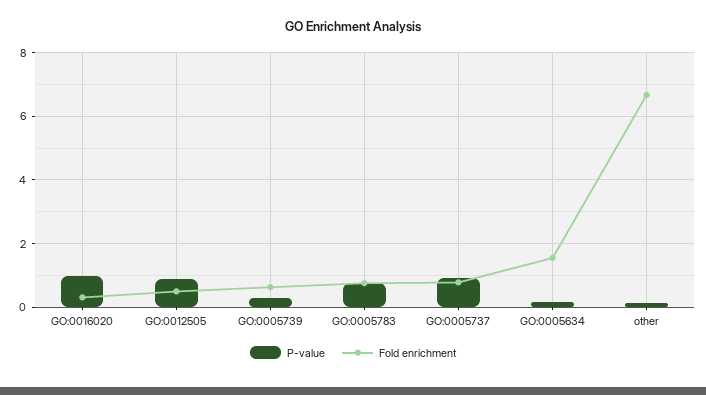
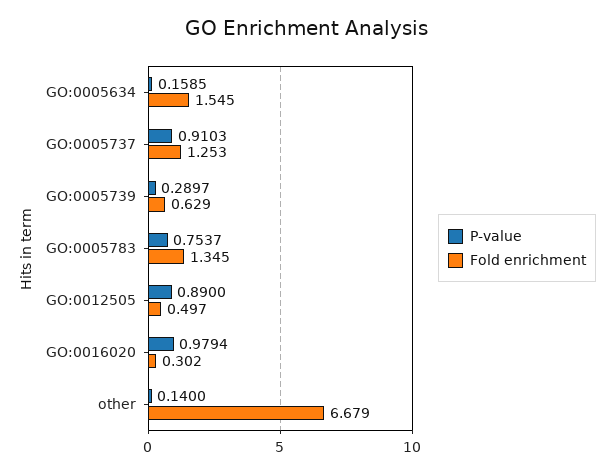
Fold enrichment, GO:0005783: 0.8 -> 1.345
Fold enrichment, GO:0005737: 0.8 -> 1.253

